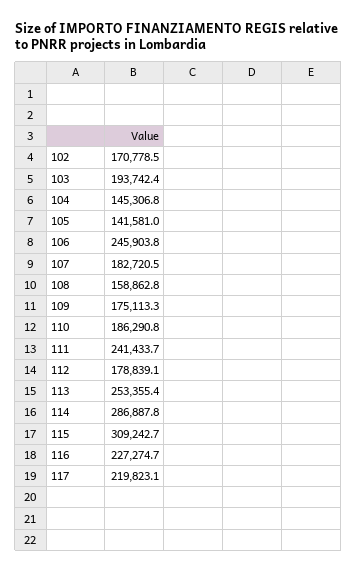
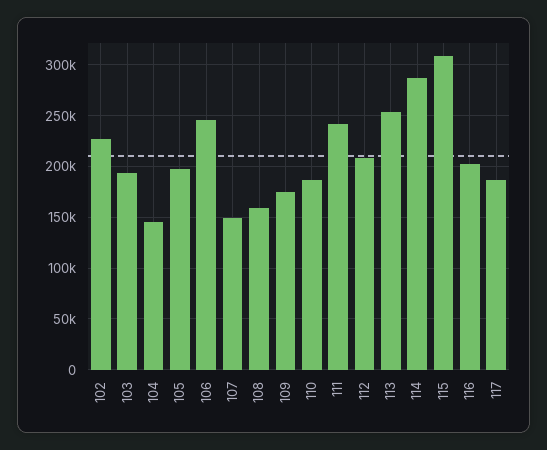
102: 170778.5 -> 230000
105: 141581 -> 200000
107: 182720.5 -> 150000
112: 178839.1 -> 210000
116: 227274.7 -> 200000
117: 219823.1 -> 190000

